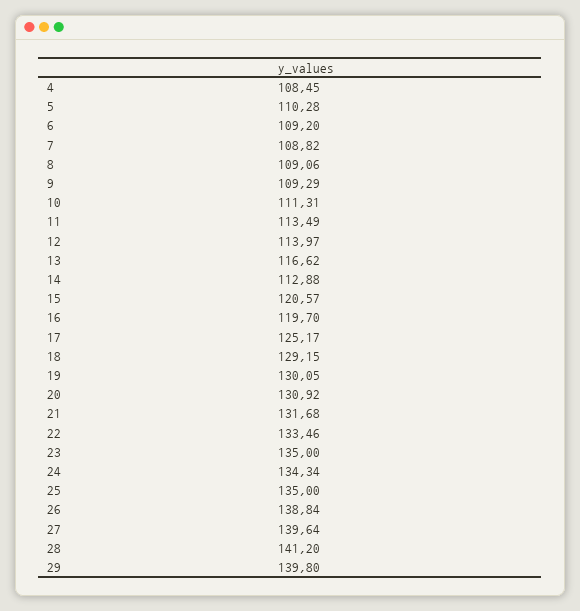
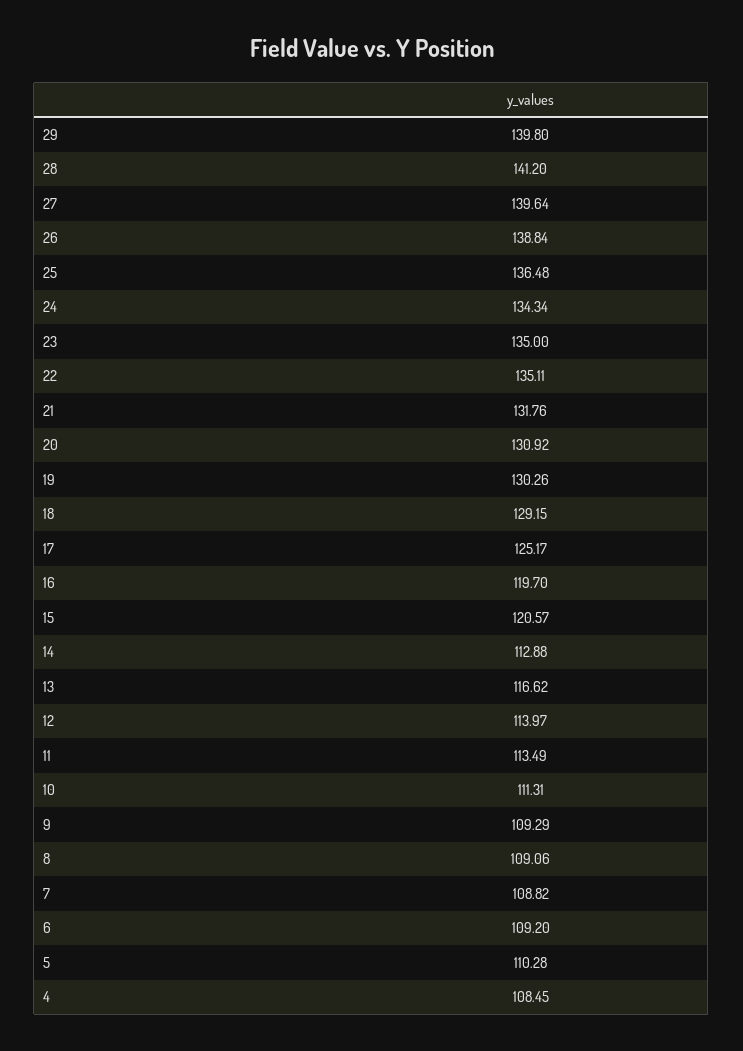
19: 130.05 -> 130.26
21: 131.68 -> 131.76
22: 133.46 -> 135.11
25: 135 -> 136.48

